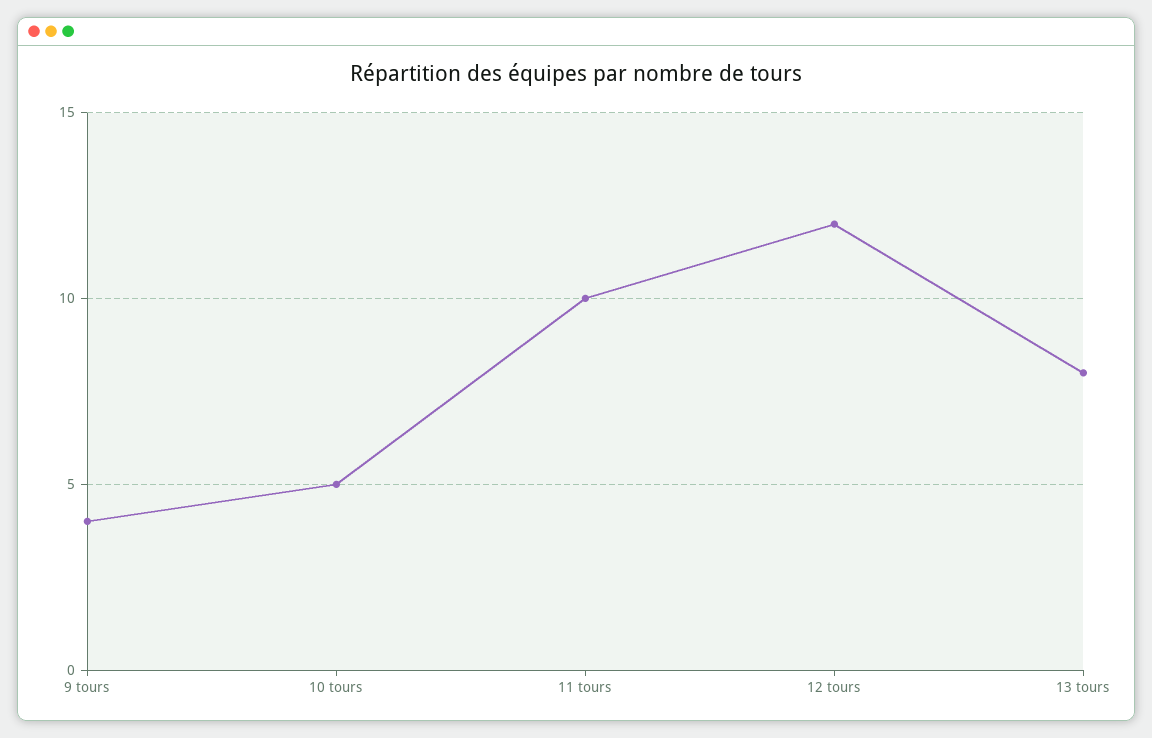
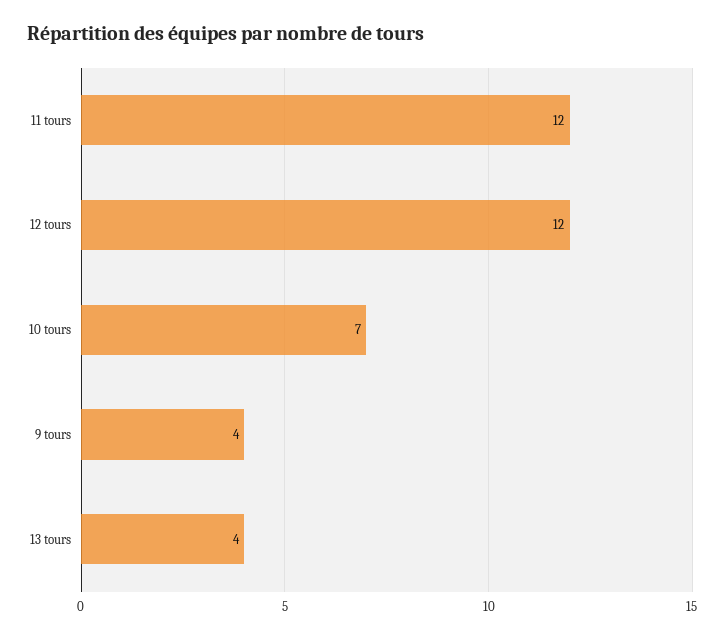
10 tours: 5 -> 7
11 tours: 10 -> 12
13 tours: 8 -> 4

